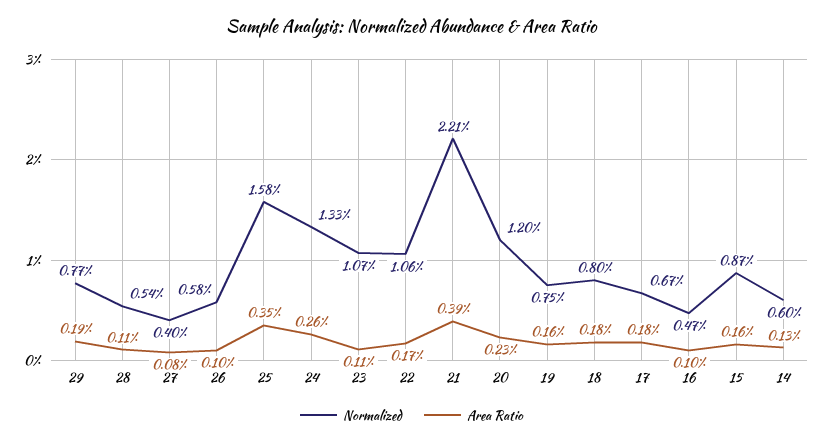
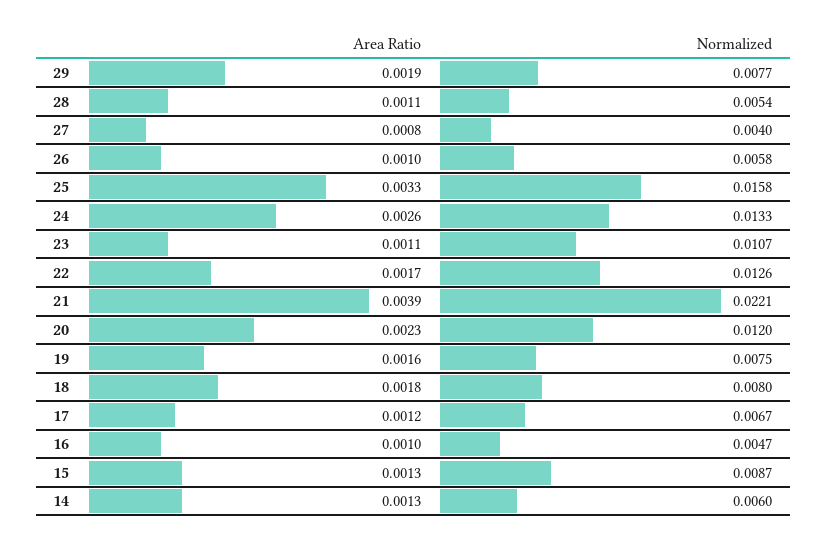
Area Ratio, 25: 0.0035 -> 0.0033
Normalized, 22: 0.0106 -> 0.0126
Area Ratio, 17: 0.0018 -> 0.0012
Area Ratio, 15: 0.0016 -> 0.0013

